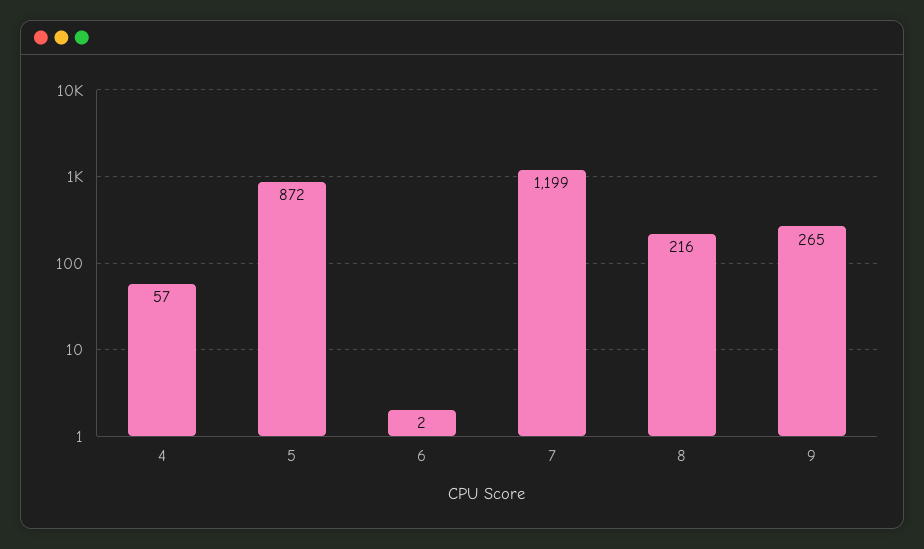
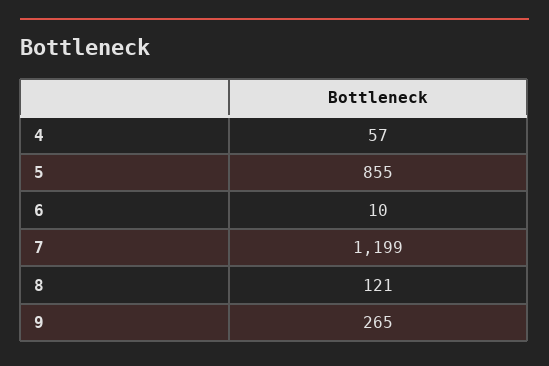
5: 872 -> 855
6: 2 -> 10
8: 216 -> 121

